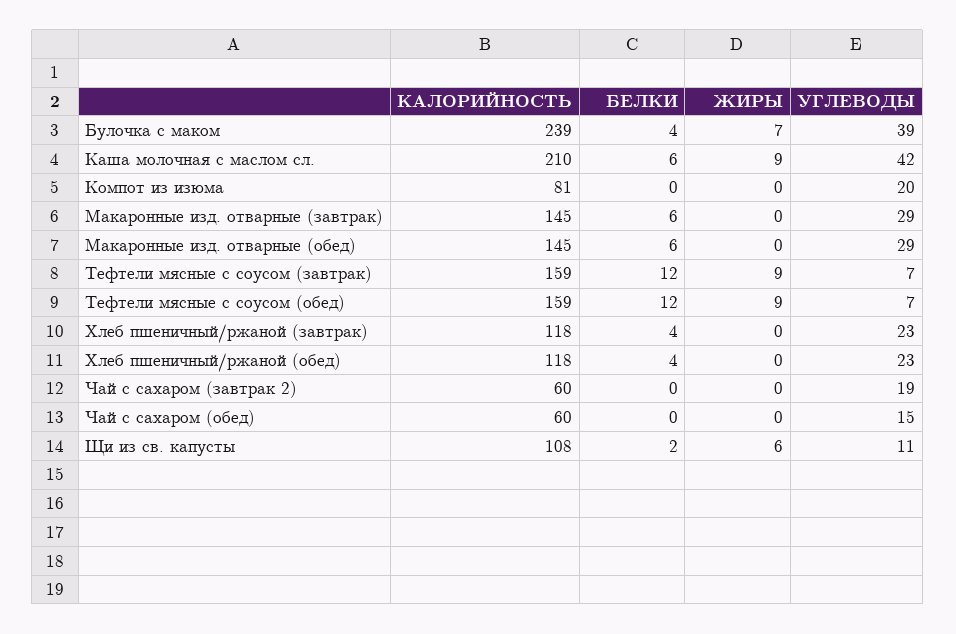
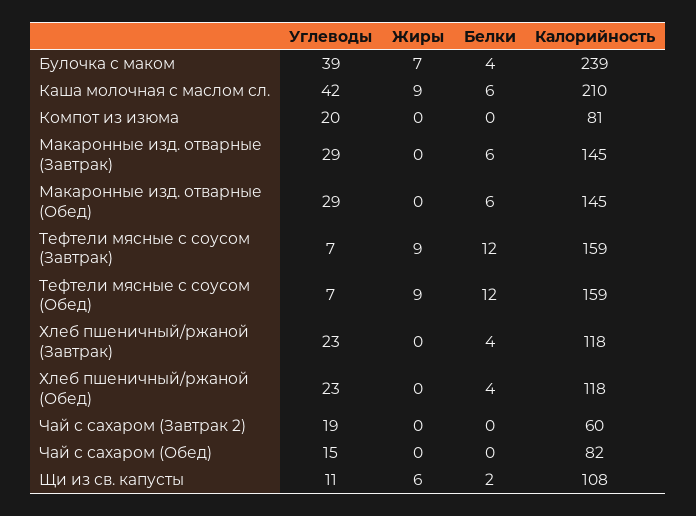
КАЛОРИЙНОСТЬ, Чай с сахаром (обед): 60 -> 82

